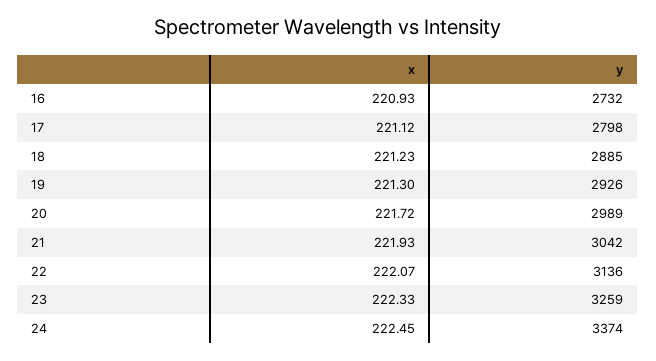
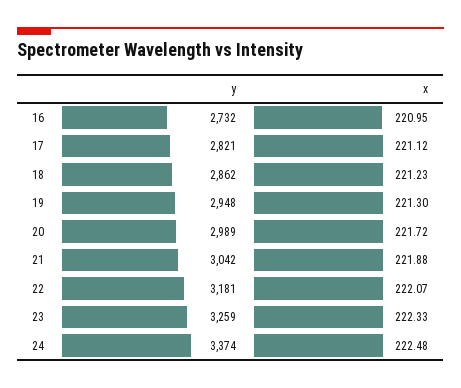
x, 16: 220.93 -> 220.95
y, 17: 2798 -> 2821
y, 18: 2885 -> 2862
y, 19: 2926 -> 2948
x, 21: 221.93 -> 221.88
y, 22: 3136 -> 3181
x, 24: 222.45 -> 222.48

